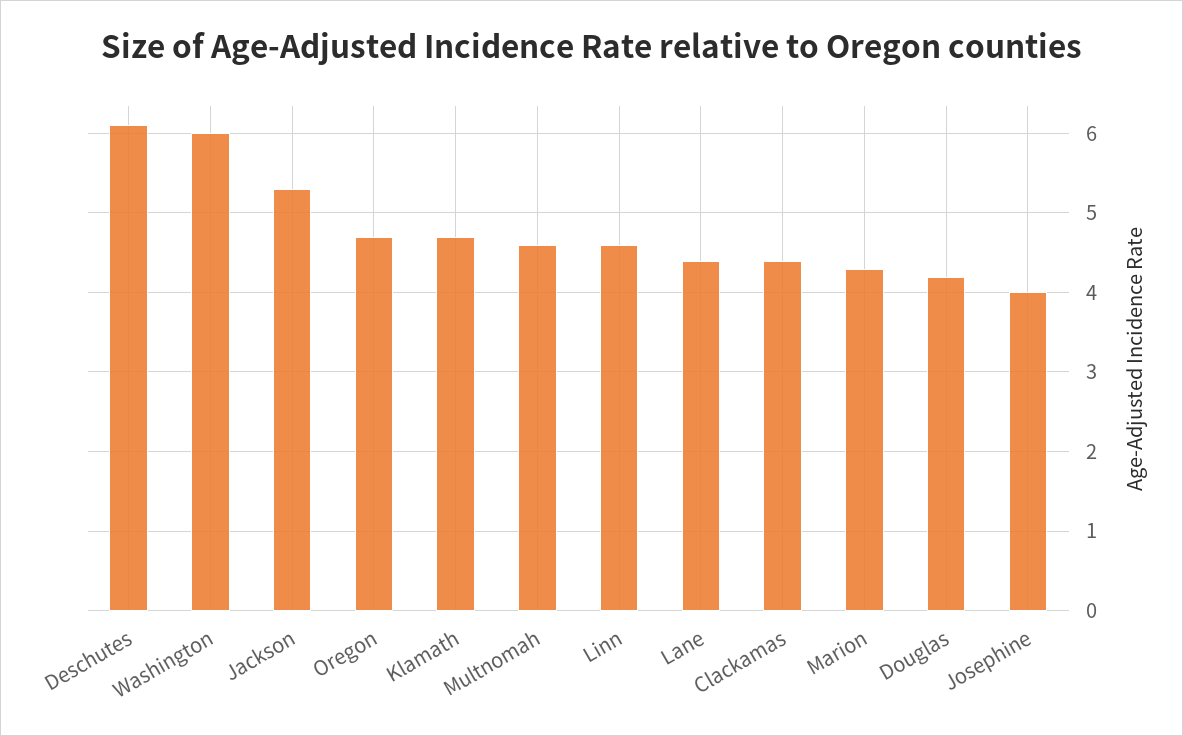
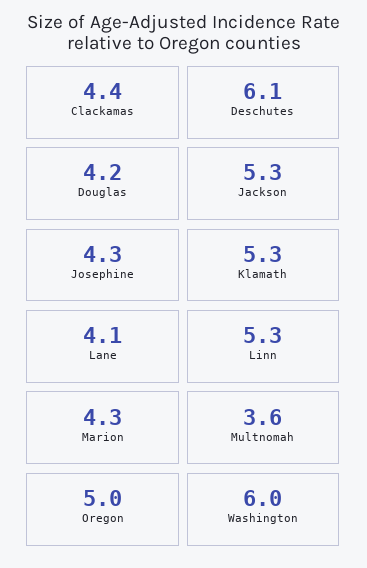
Oregon: 4.7 -> 5
Klamath: 4.7 -> 5.3
Multnomah: 4.6 -> 3.6
Linn: 4.6 -> 5.3
Lane: 4.4 -> 4.1
Josephine: 4 -> 4.3

